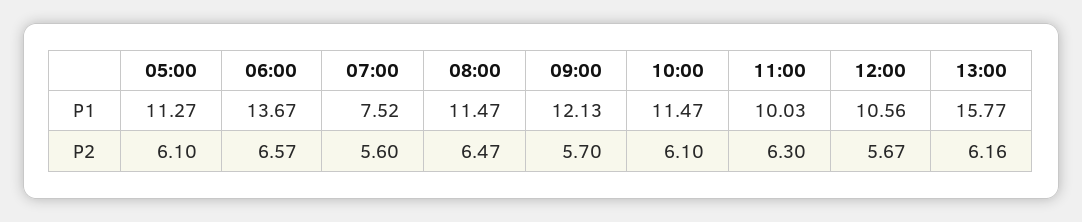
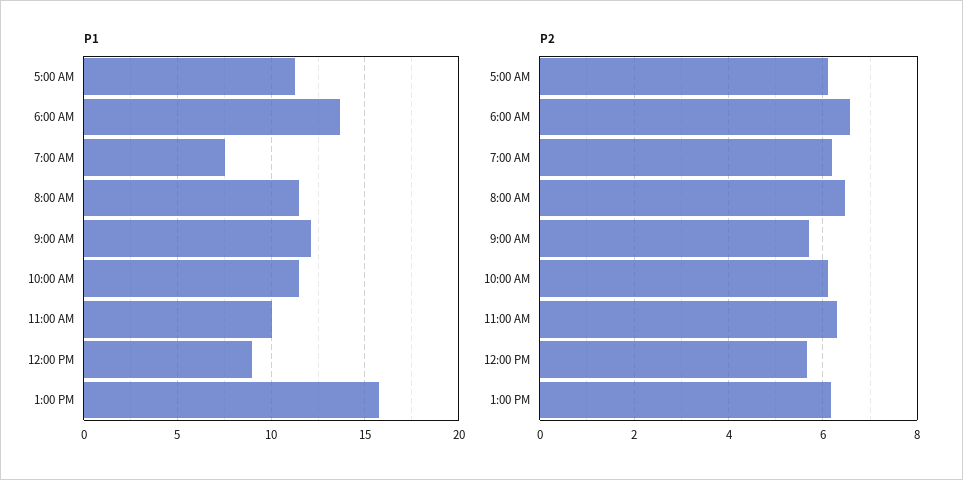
P1, 12:00: 10.56 -> 9
P2, 07:00: 5.6 -> 6.2

